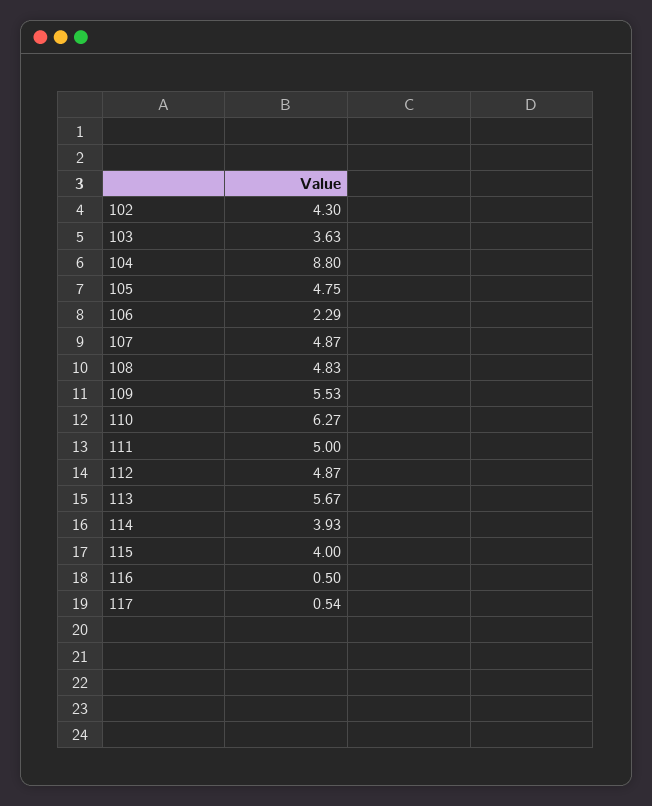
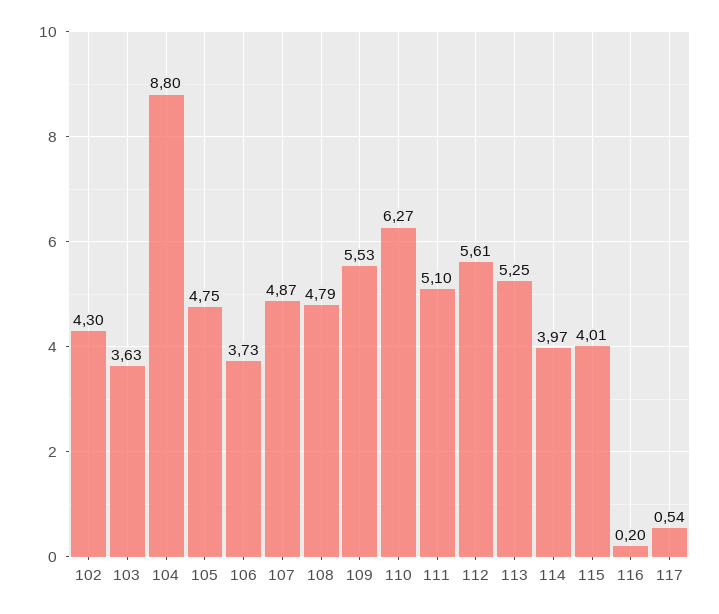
106: 2.29 -> 3.73
108: 4.83 -> 4.79
111: 5 -> 5.1
112: 4.87 -> 5.61
113: 5.67 -> 5.25
114: 3.93 -> 3.97
115: 4 -> 4.01
116: 0.5 -> 0.2

